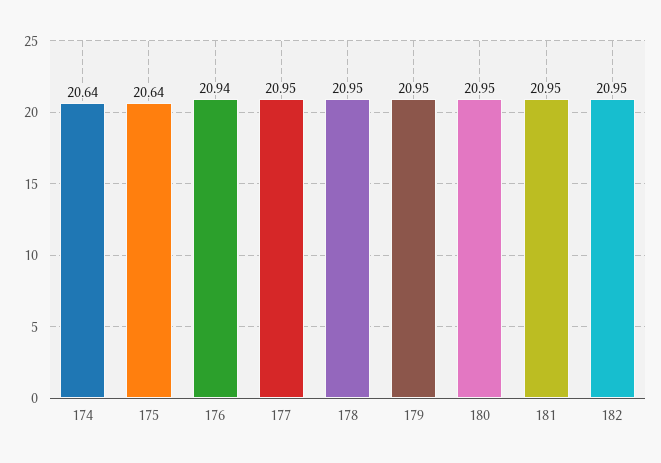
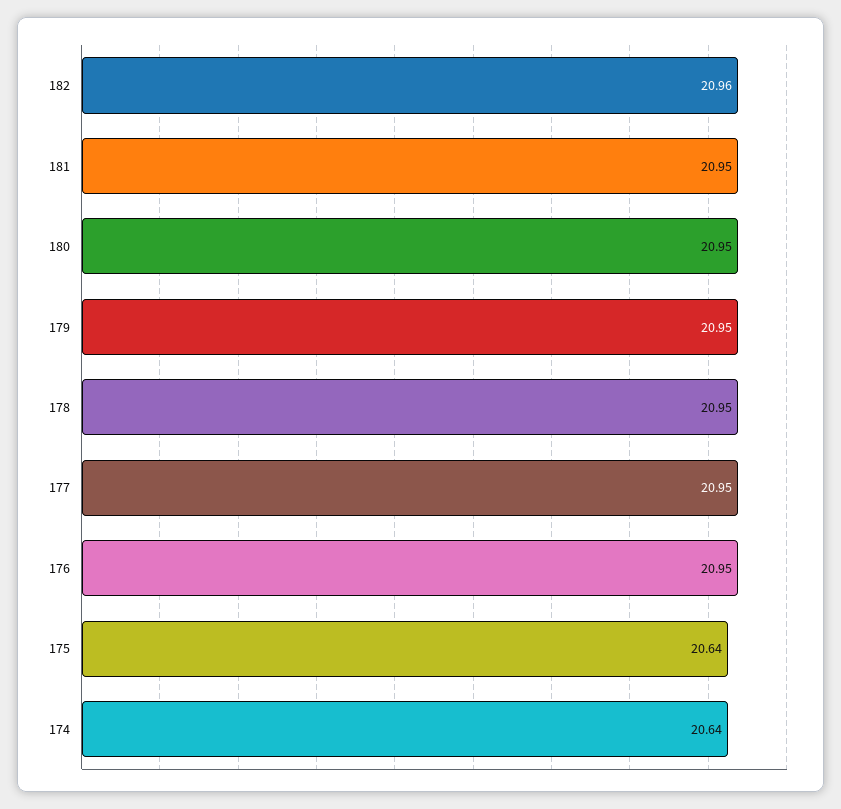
176: 20.94 -> 20.95
182: 20.95 -> 20.96

